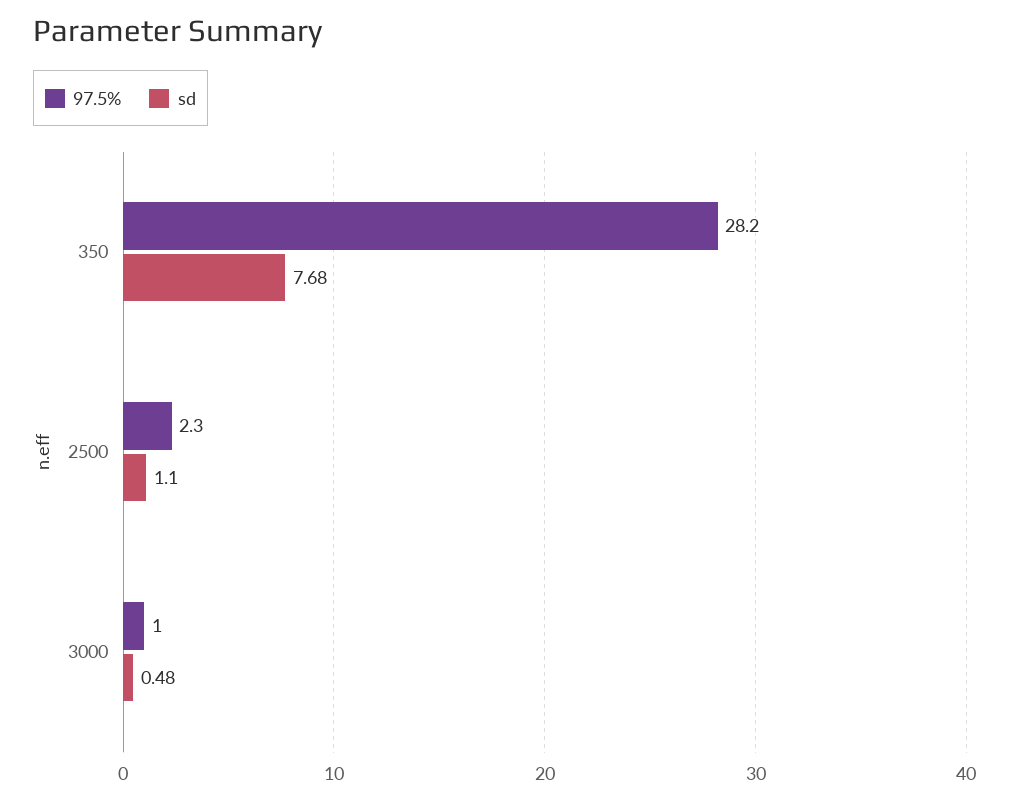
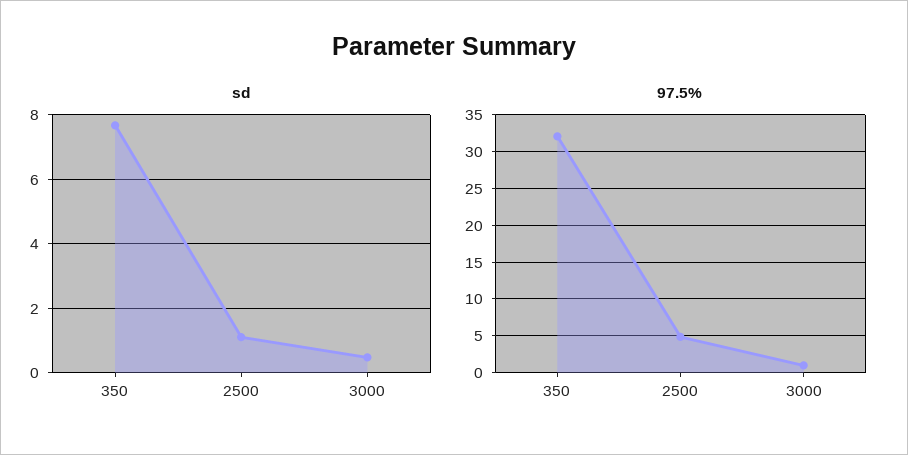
97.5%, 350: 28.2 -> 32
97.5%, 2500: 2.3 -> 5

